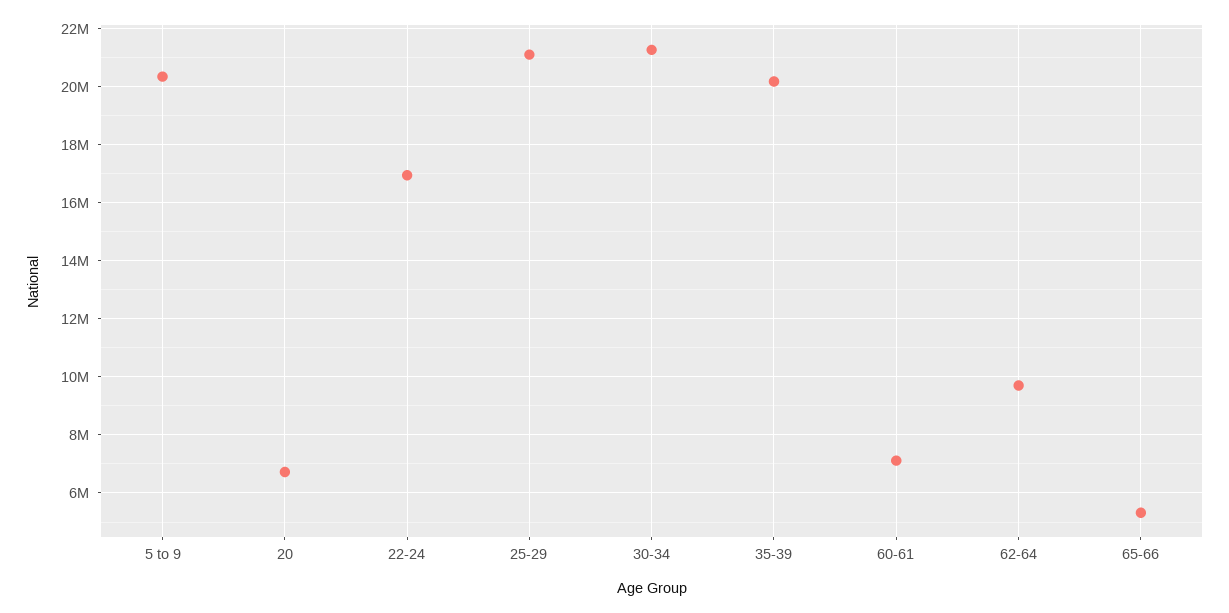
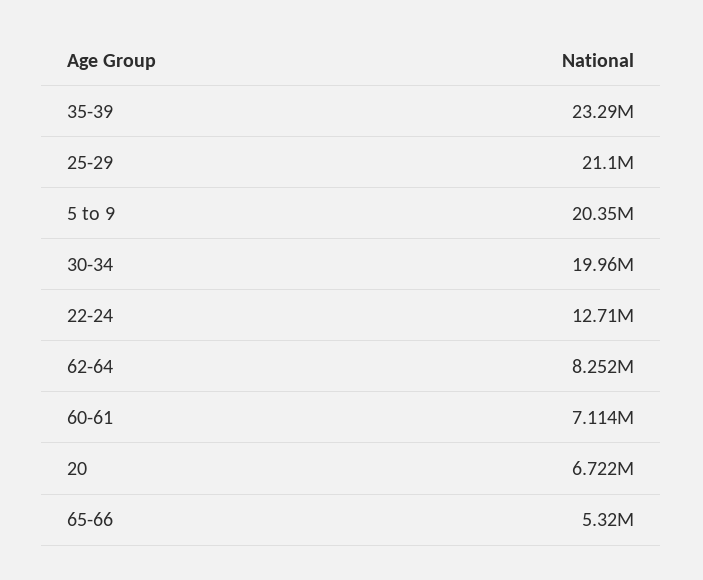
22-24: 17000000 -> 12710000
30-34: 21250000 -> 19960000
35-39: 20250000 -> 23290000
62-64: 9750000 -> 8252000

